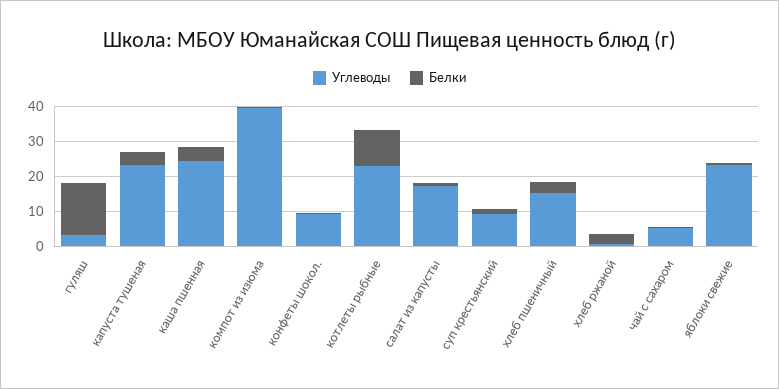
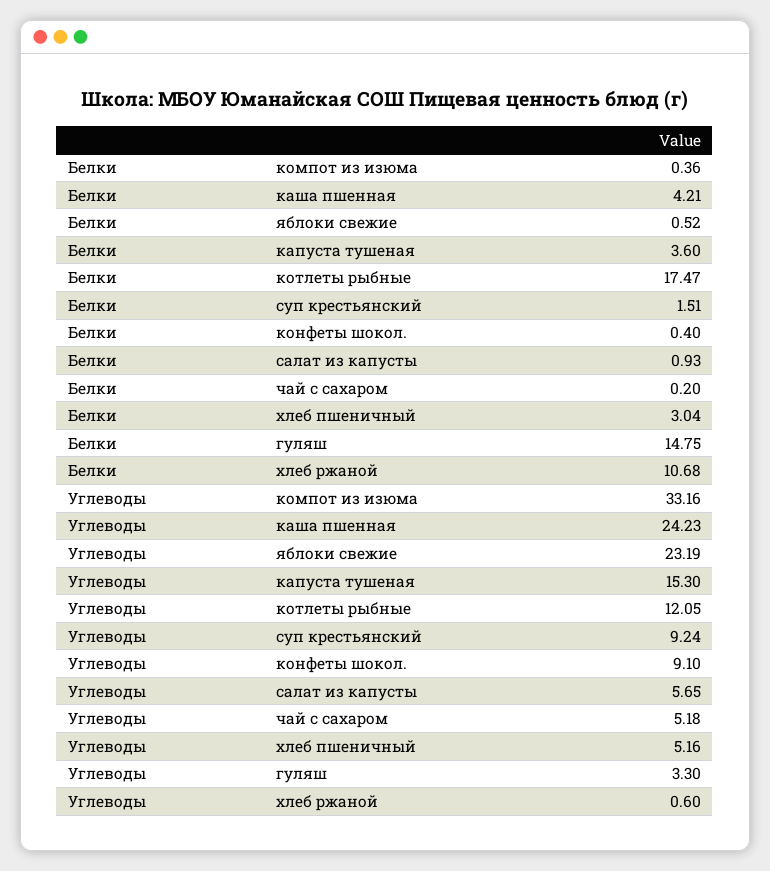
Углеводы, капуста тушеная: 22.5 -> 15.3
Углеводы, компот из изюма: 40 -> 33.16
Углеводы, котлеты рыбные: 22.5 -> 12.05
Белки, котлеты рыбные: 10 -> 17.47
Углеводы, салат из капусты: 17.5 -> 5.65
Углеводы, хлеб пшеничный: 15 -> 5.16
Белки, хлеб ржаной: 2.5 -> 10.68

